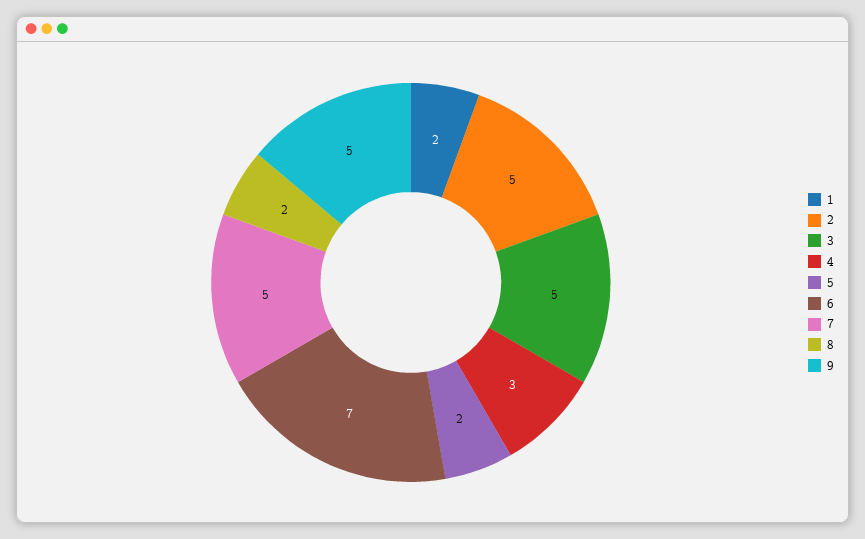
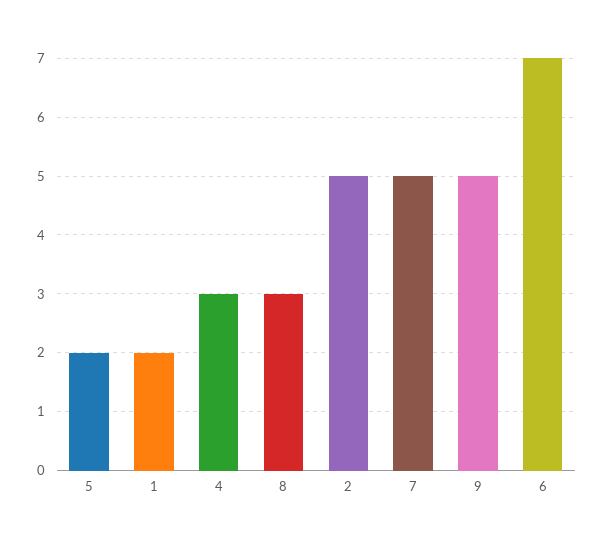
3: 5 -> none
8: 2 -> 3

